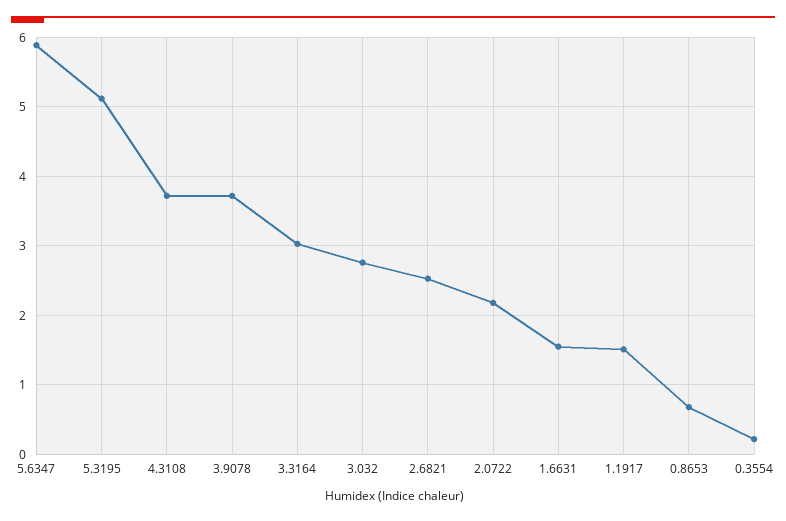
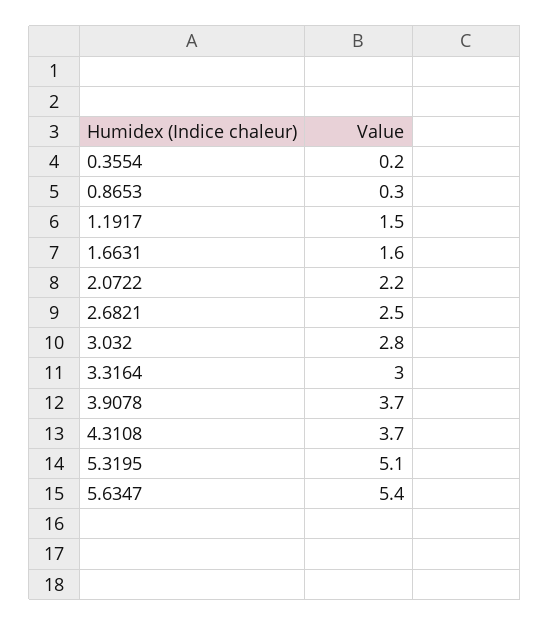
5.6347: 5.9 -> 5.4
0.8653: 0.7 -> 0.3

